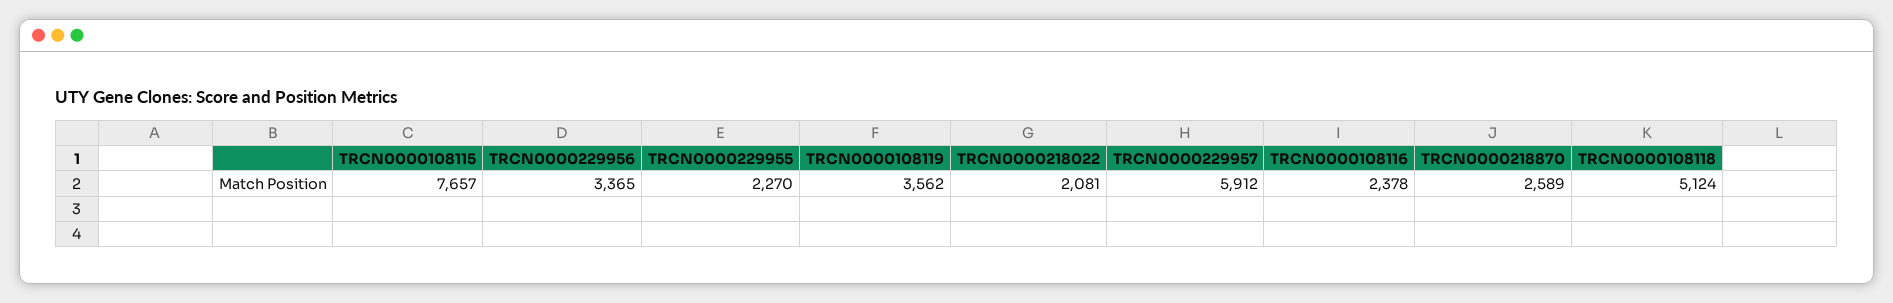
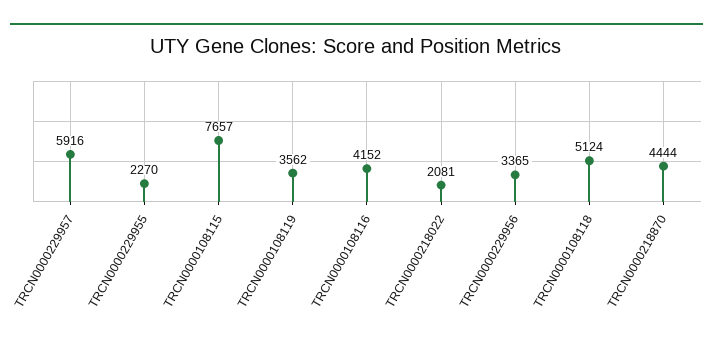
TRCN0000229957: 5912 -> 5916
TRCN0000108116: 2378 -> 4152
TRCN0000218870: 2589 -> 4444

